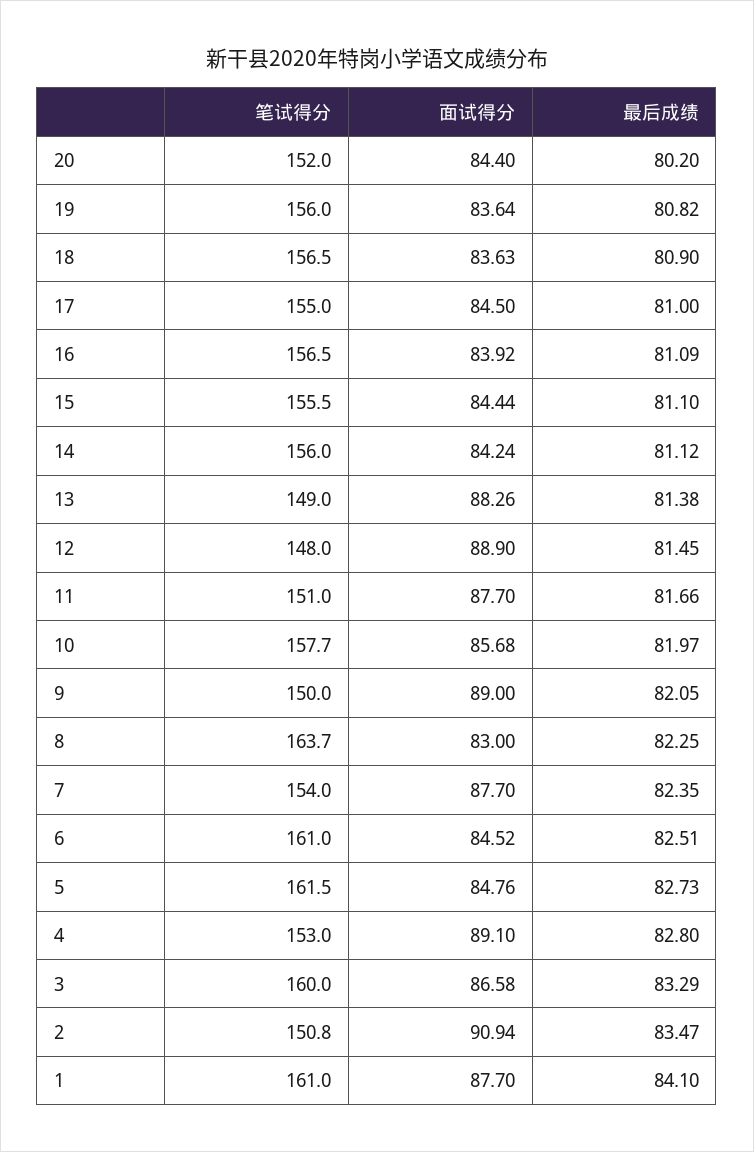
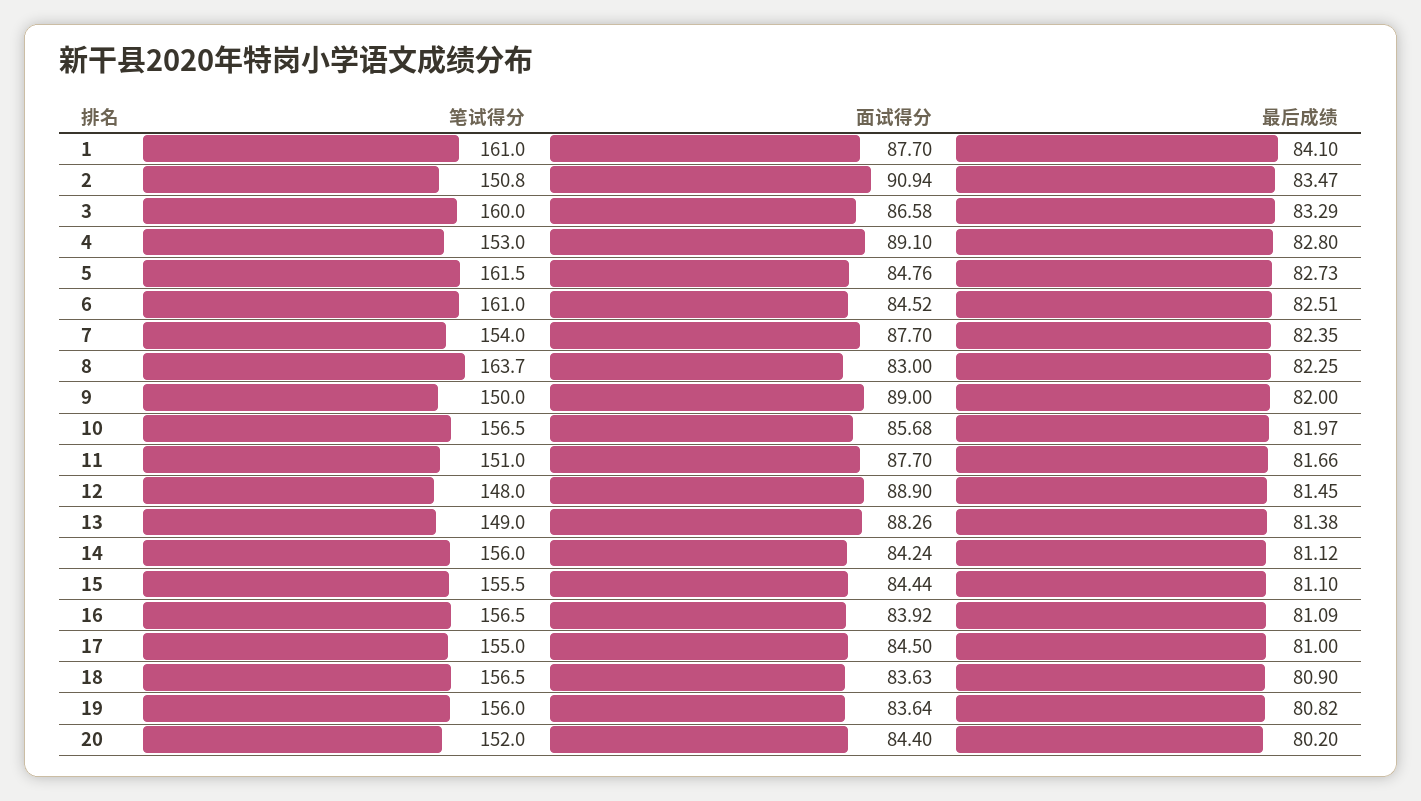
笔试得分, 10: 157.7 -> 156.5
最后成绩, 9: 82.05 -> 82

